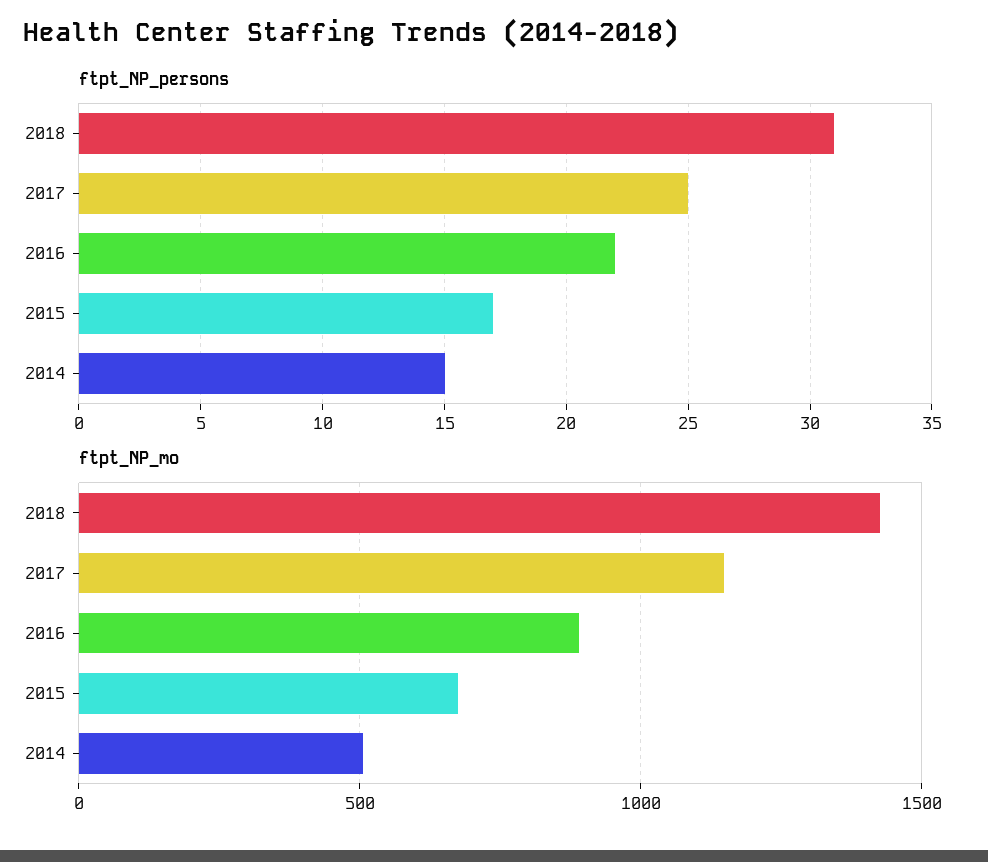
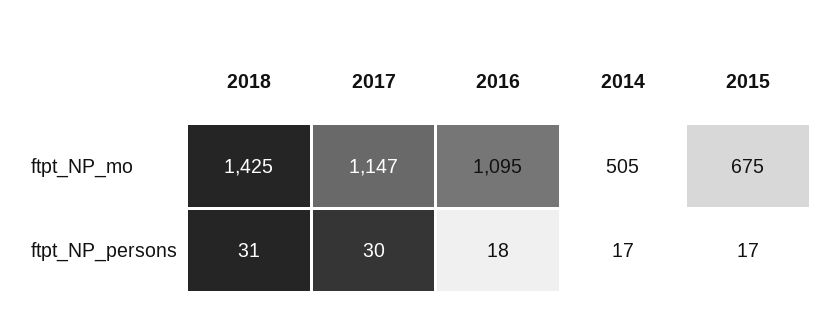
ftpt_NP_persons, 2017: 25 -> 30
ftpt_NP_persons, 2016: 22 -> 18
ftpt_NP_persons, 2014: 15 -> 17
ftpt_NP_mo, 2016: 900 -> 1095

